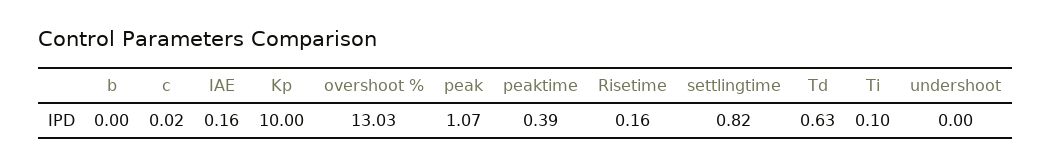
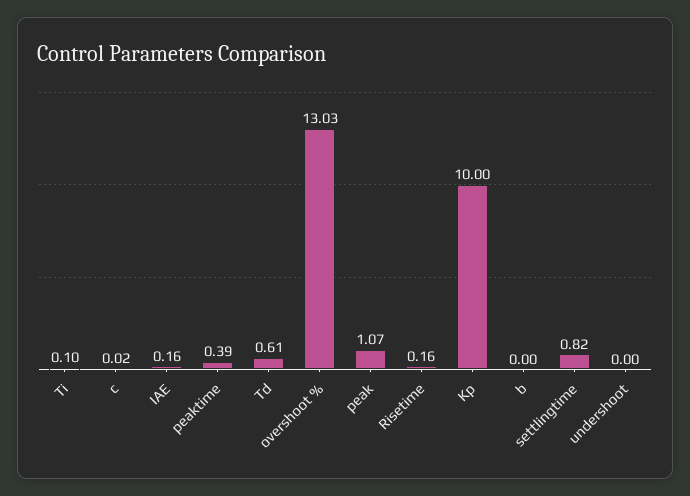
Td: 0.63 -> 0.61

